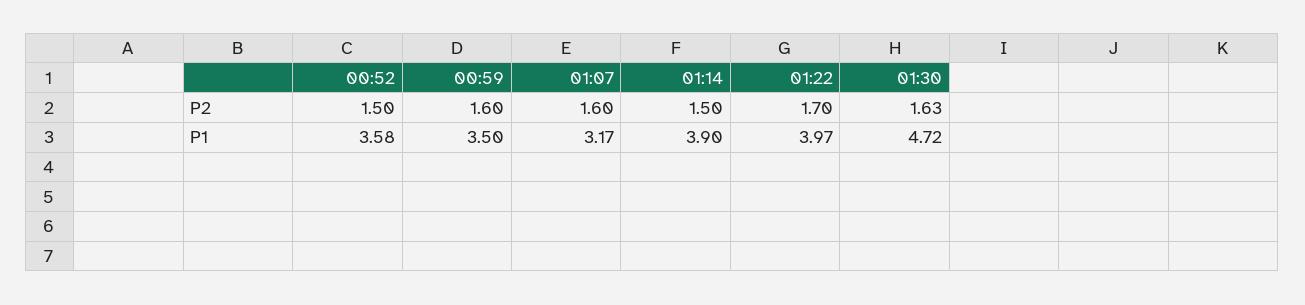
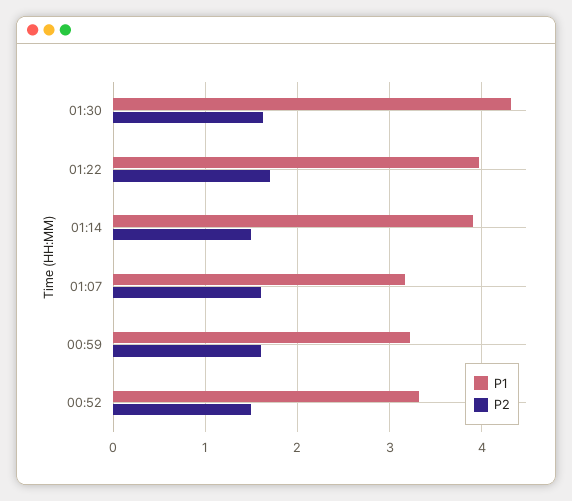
P1, 00:52: 3.58 -> 3.3
P1, 00:59: 3.5 -> 3.2
P1, 01:30: 4.72 -> 4.3

